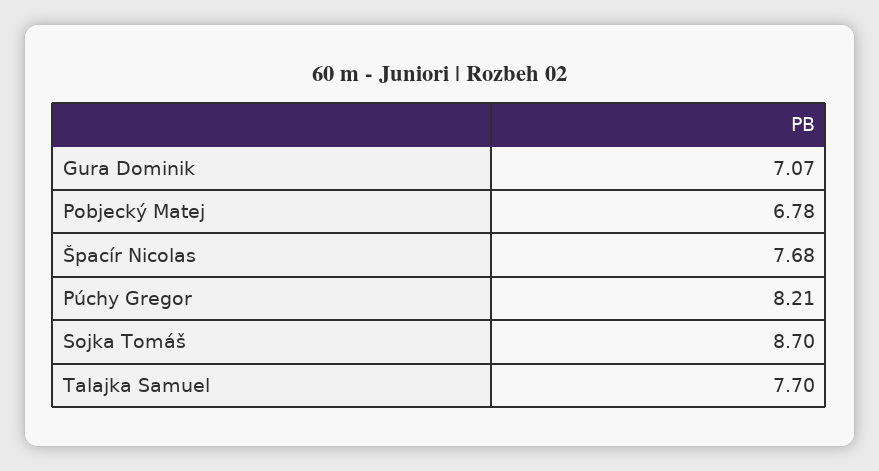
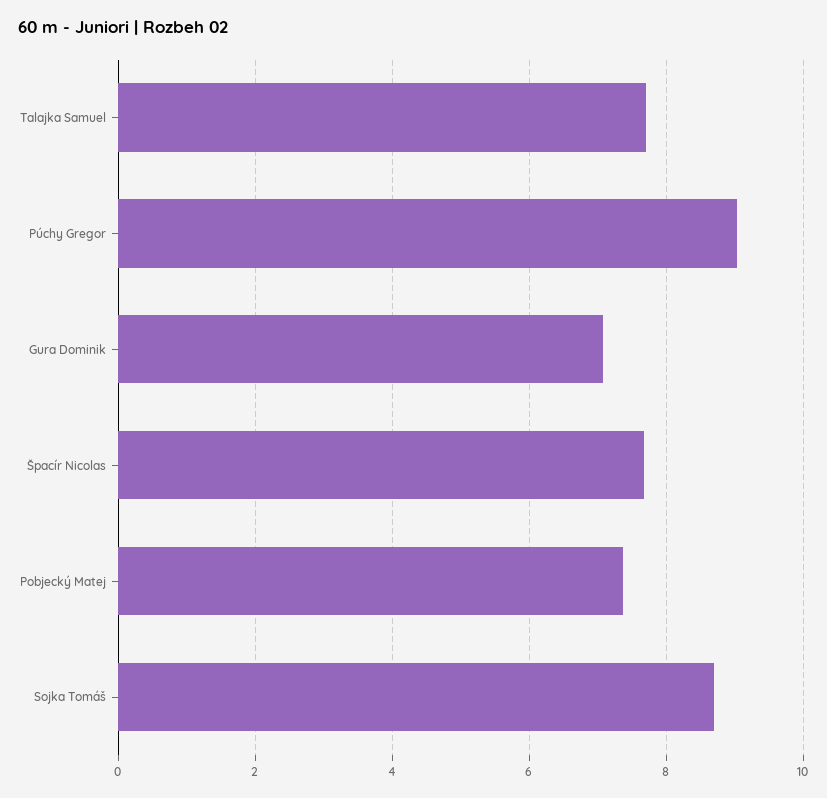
Pobjecký Matej: 6.78 -> 7.4
Púchy Gregor: 8.21 -> 9

